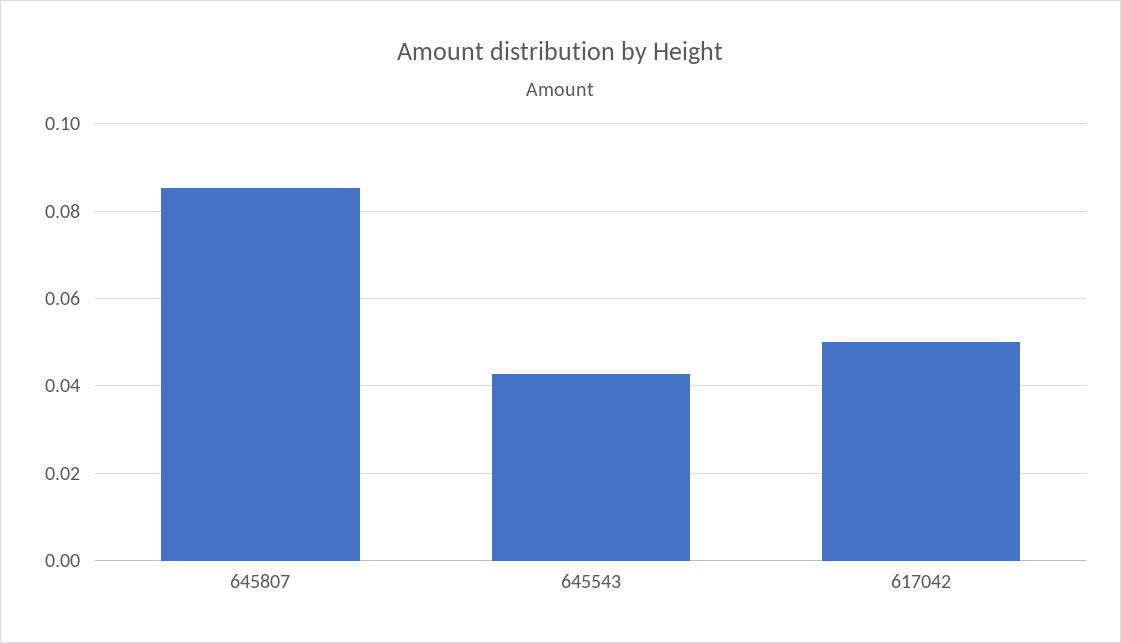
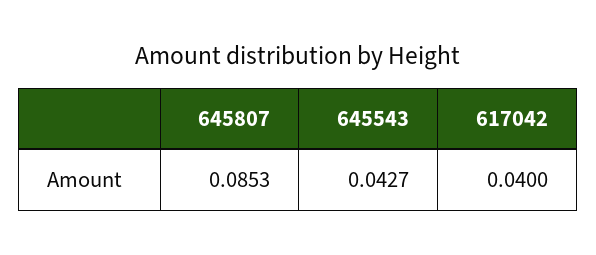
617042: 0.05 -> 0.04

